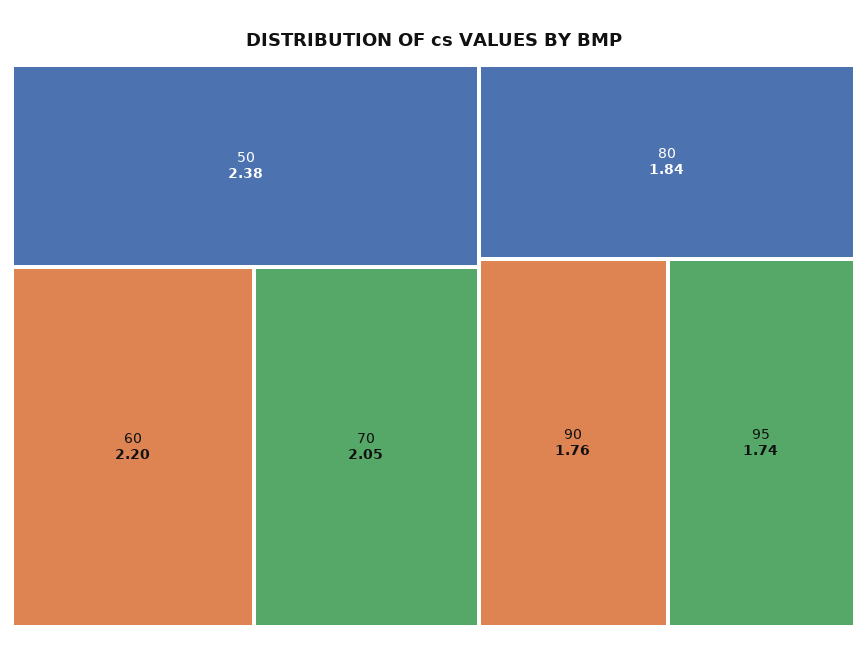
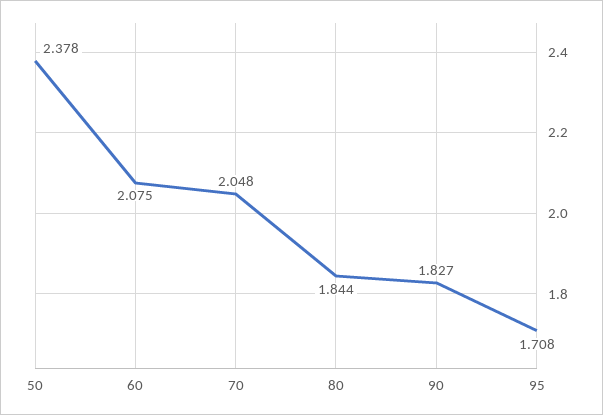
60: 2.2 -> 2.075
90: 1.76 -> 1.827
95: 1.74 -> 1.708

